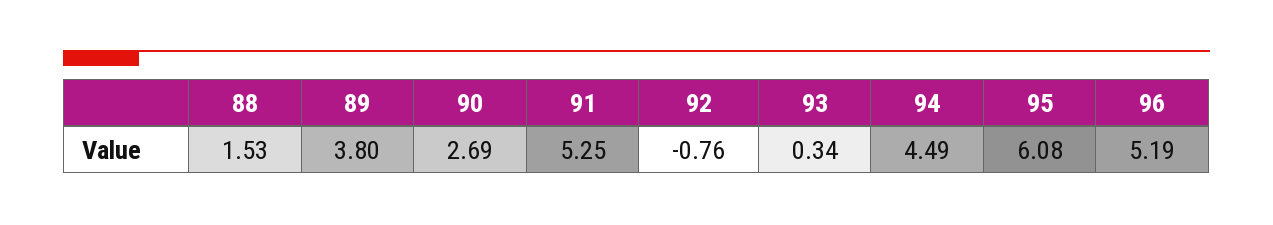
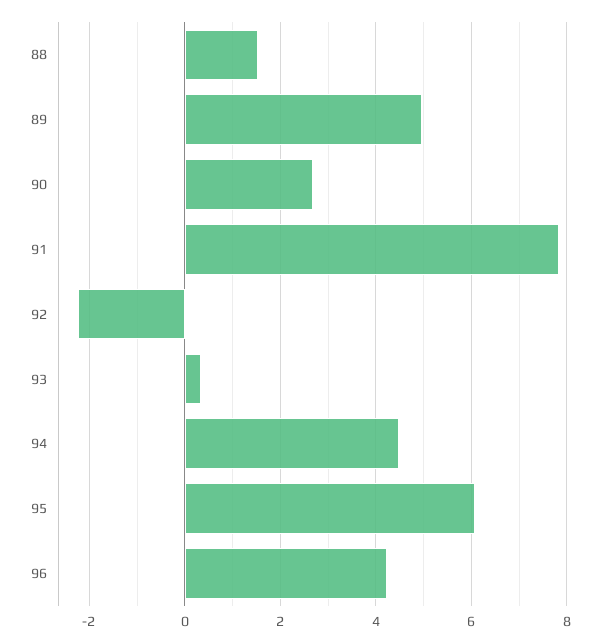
89: 3.8 -> 5
91: 5.25 -> 7.8
92: -0.76 -> -2.2
96: 5.19 -> 4.2

